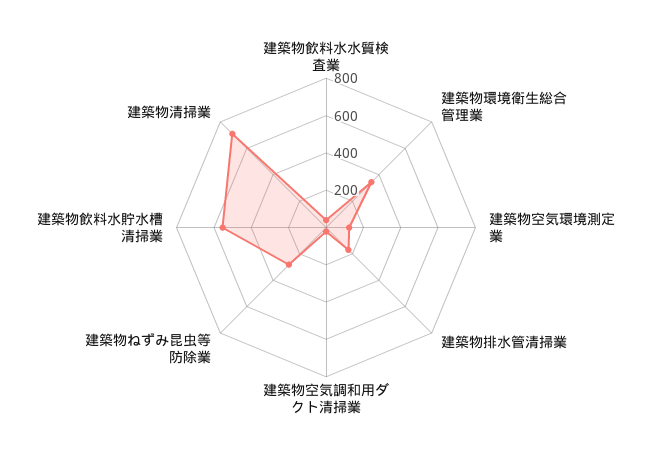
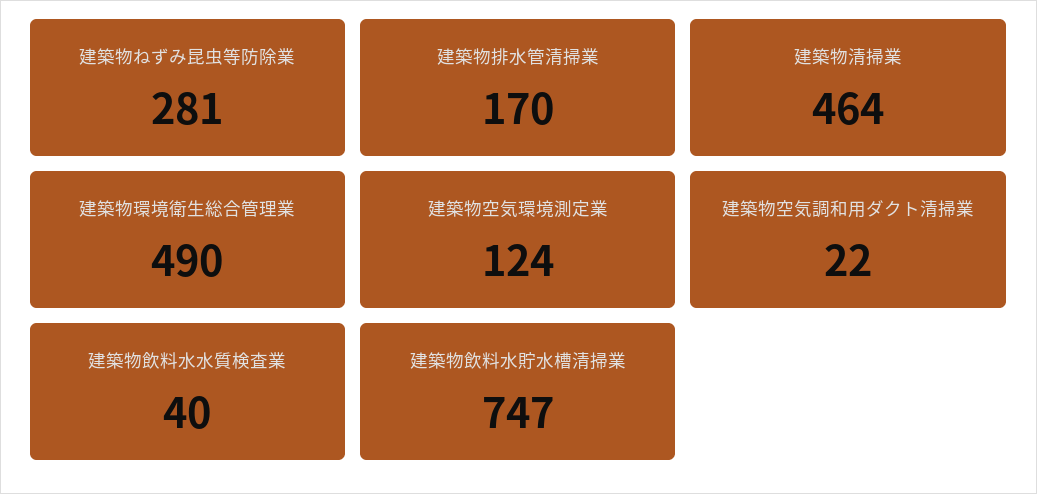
建築物環境衛生総合管理業: 350 -> 490
建築物飲料水貯水槽清掃業: 550 -> 747
建築物清掃業: 700 -> 464

